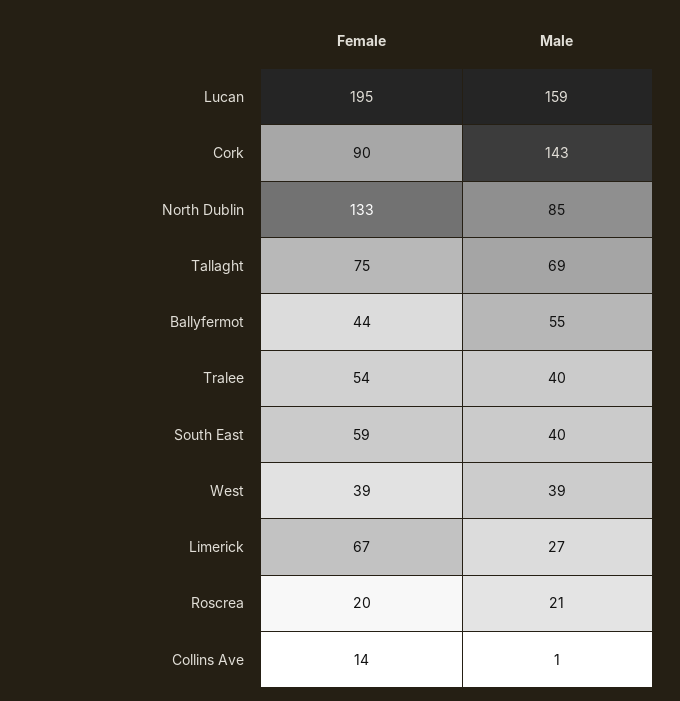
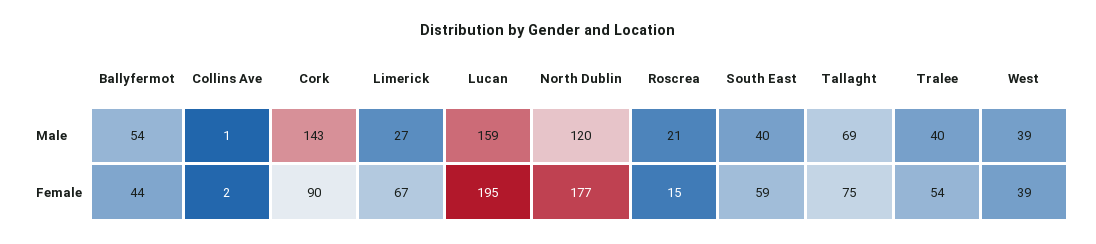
Female, North Dublin: 133 -> 177
Male, North Dublin: 85 -> 120
Male, Ballyfermot: 55 -> 54
Female, Roscrea: 20 -> 15
Female, Collins Ave: 14 -> 2

